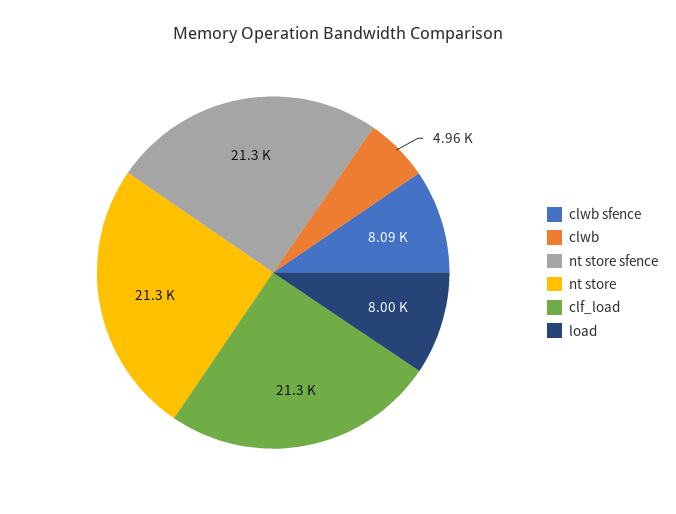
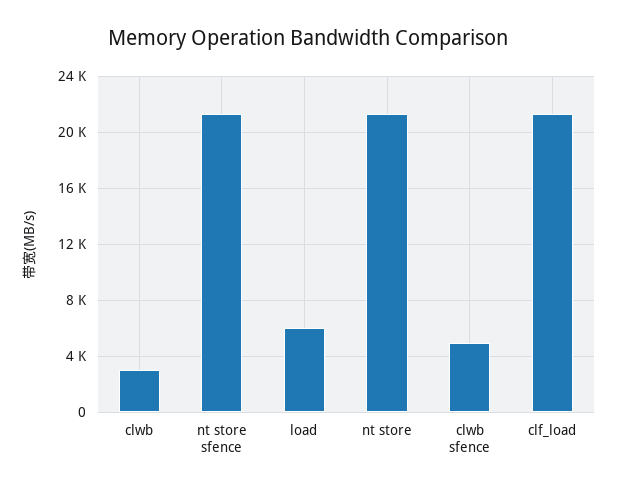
clwb sfence: 8090 -> 5000
clwb: 4960 -> 3000
load: 8000 -> 6000

